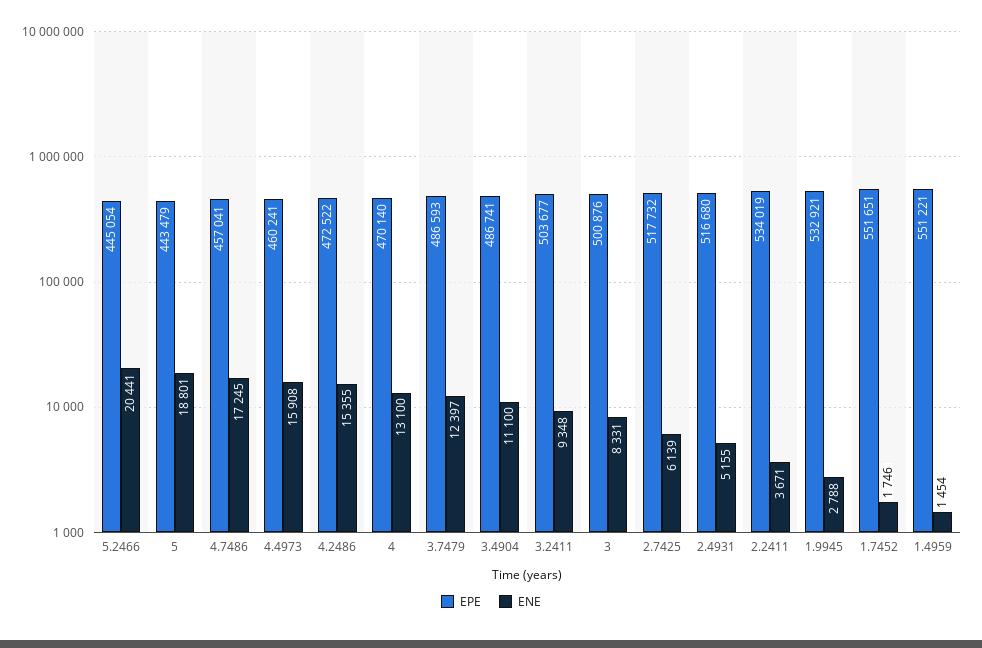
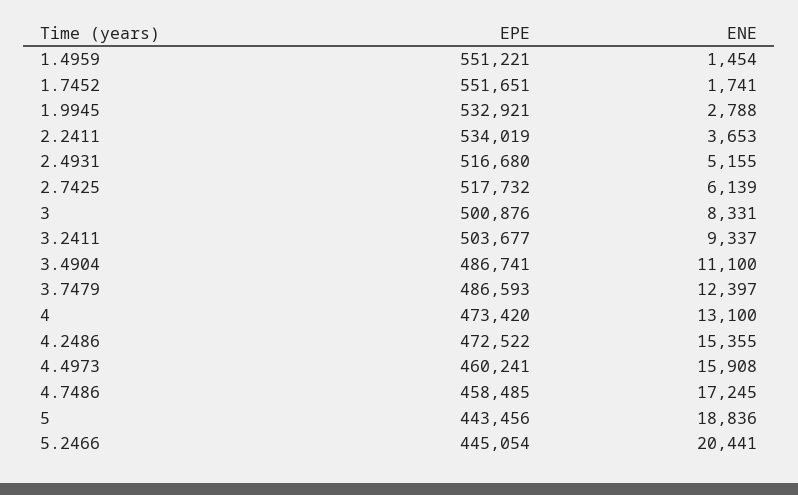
EPE, 5: 443479 -> 443456
ENE, 5: 18801 -> 18836
EPE, 4.7486: 457041 -> 458485
EPE, 4: 470140 -> 473420
ENE, 3.2411: 9348 -> 9337
ENE, 2.2411: 3671 -> 3653
ENE, 1.7452: 1746 -> 1741

